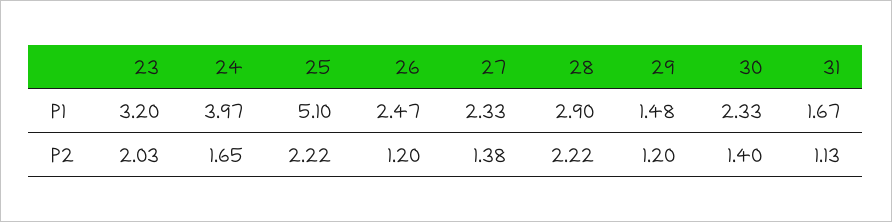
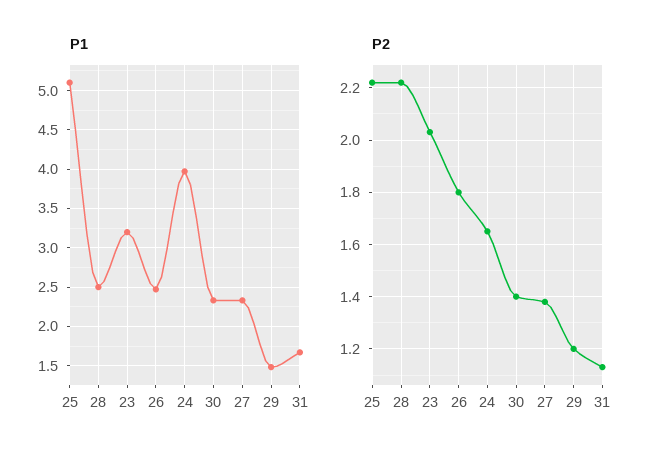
P1, 28: 2.9 -> 2.5
P2, 26: 1.2 -> 1.8

